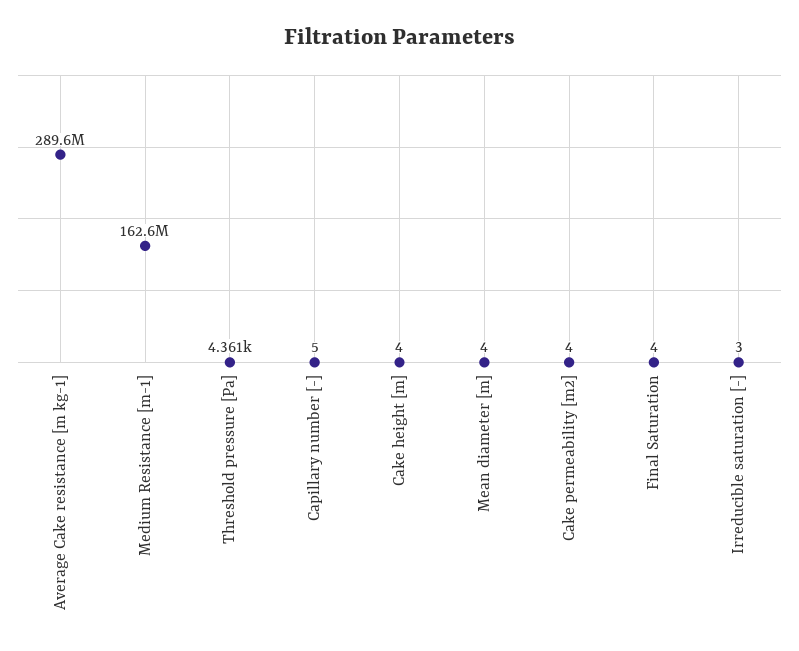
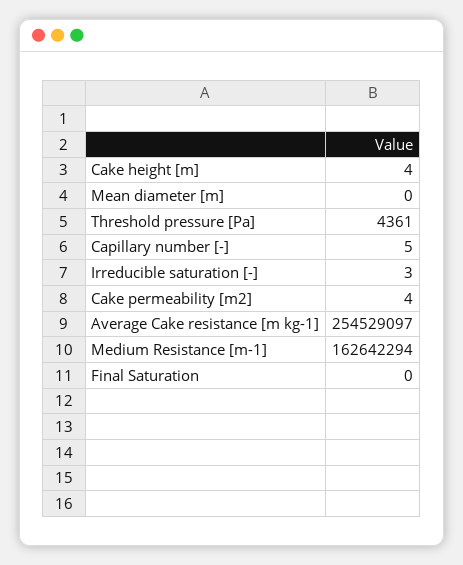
Average Cake resistance [m kg-1]: 289600000 -> 254529097
Mean diameter [m]: 4 -> 0
Final Saturation: 4 -> 0

